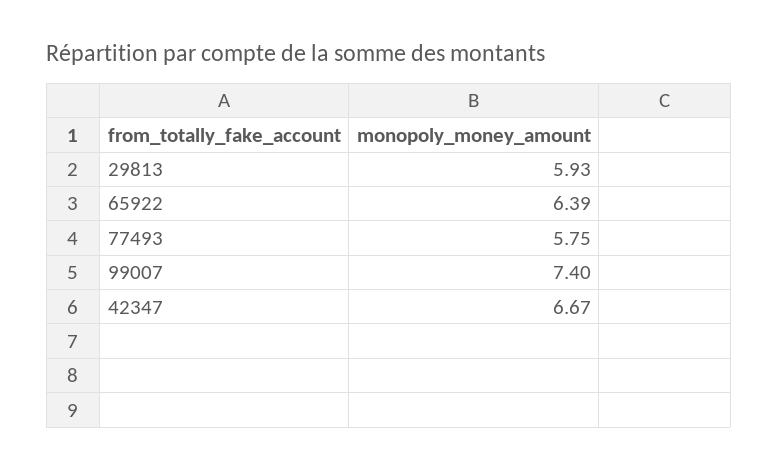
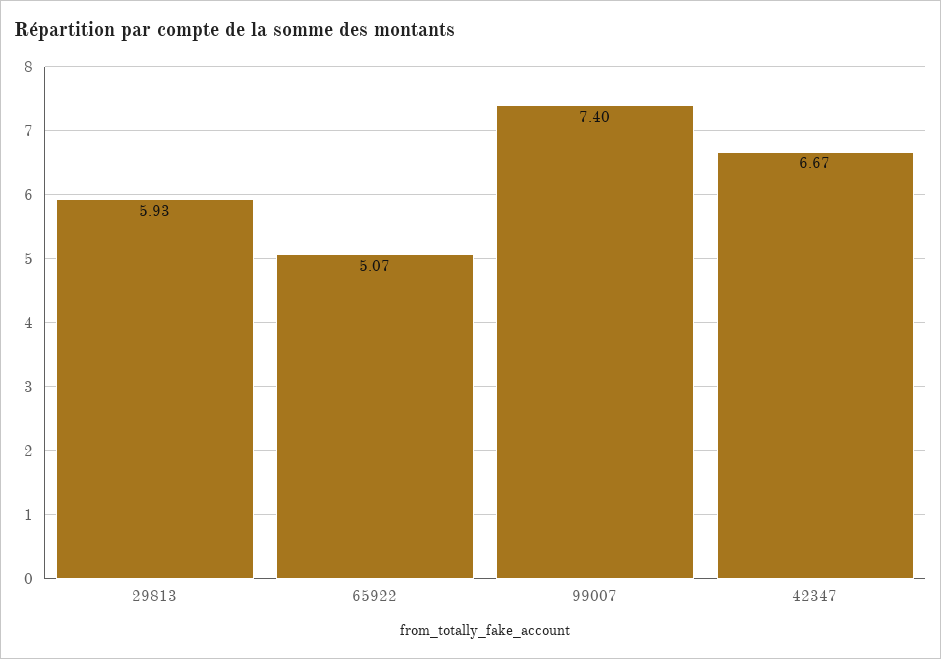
65922: 6.39 -> 5.07
77493: 5.75 -> none

